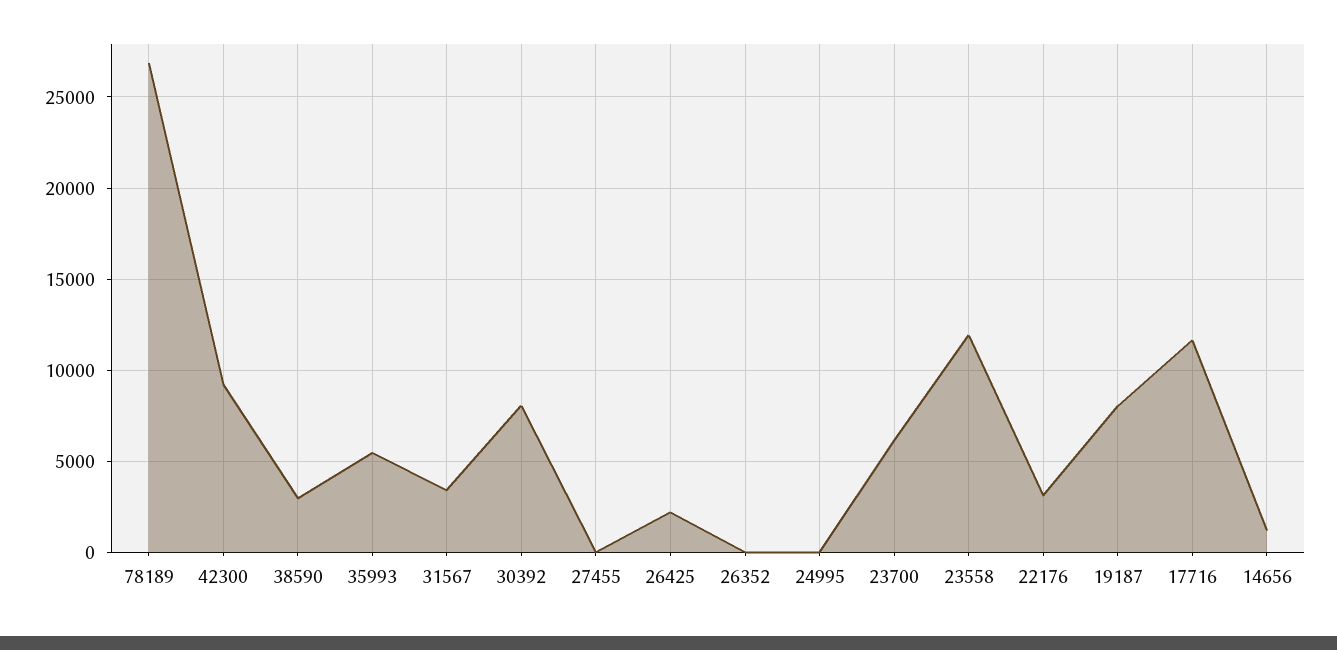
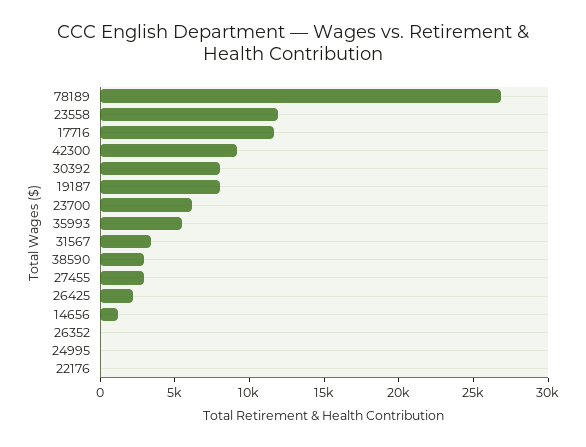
27455: 0 -> 3000
22176: 3000 -> 0

